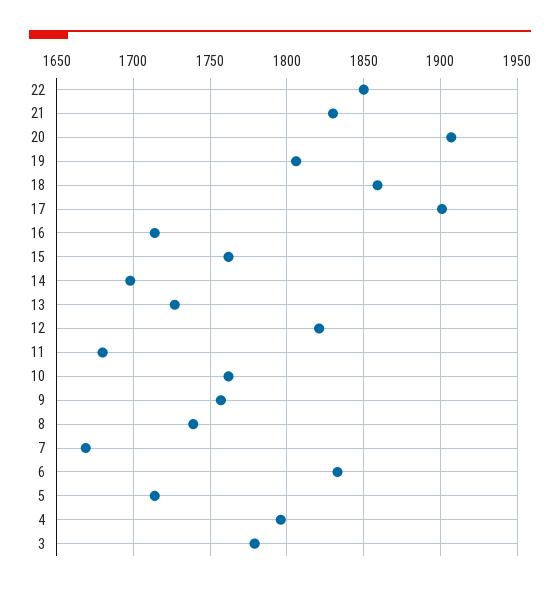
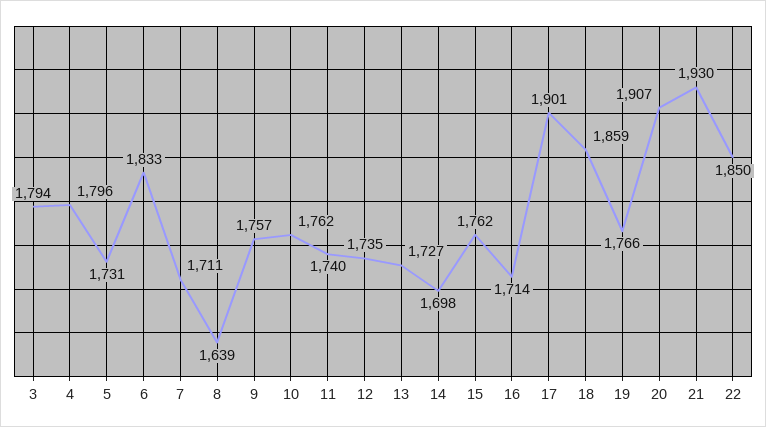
21: 1830 -> 1930
19: 1805 -> 1766
12: 1820 -> 1735
11: 1680 -> 1740
8: 1740 -> 1639
7: 1670 -> 1711
5: 1715 -> 1731
3: 1780 -> 1794

